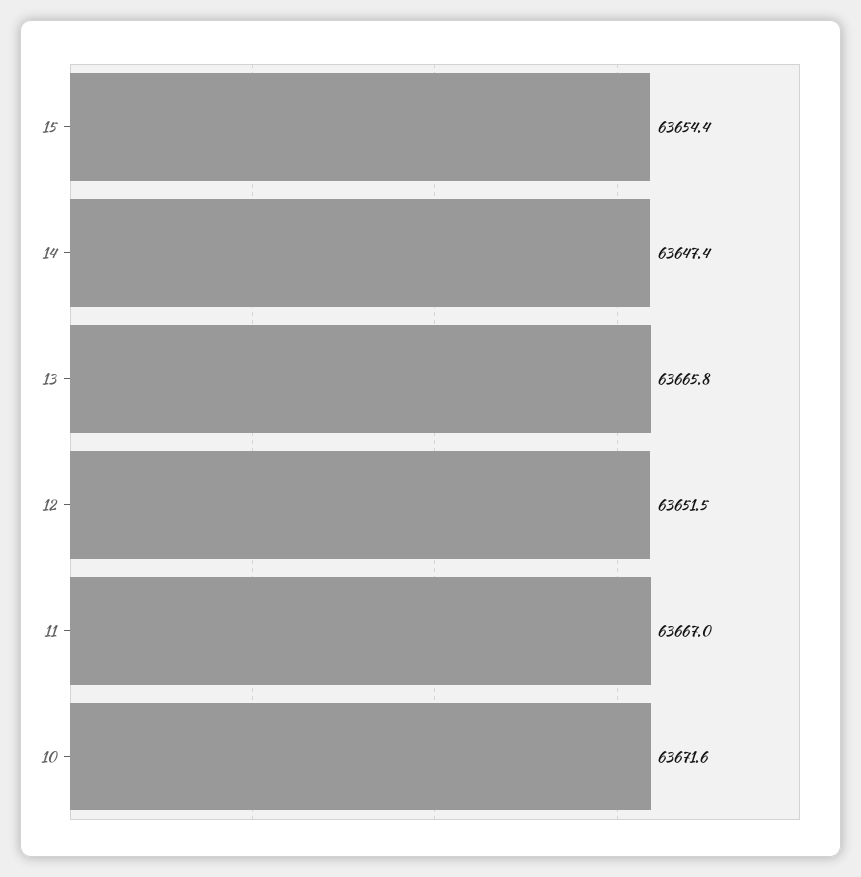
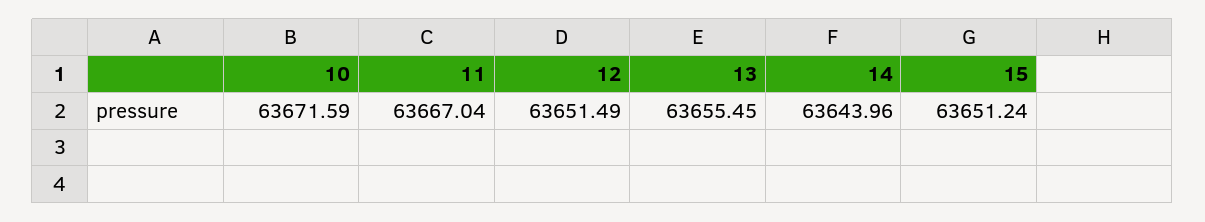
15: 63654.4 -> 63651.24
14: 63647.4 -> 63643.96
13: 63665.8 -> 63655.45

